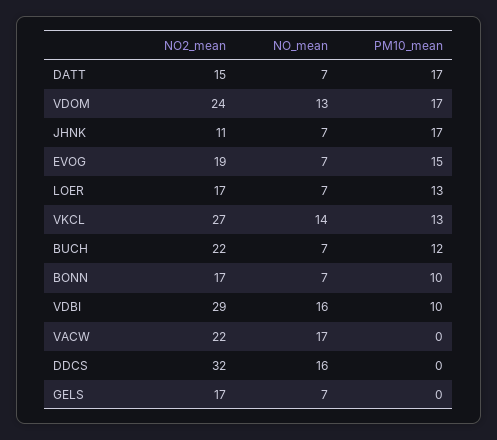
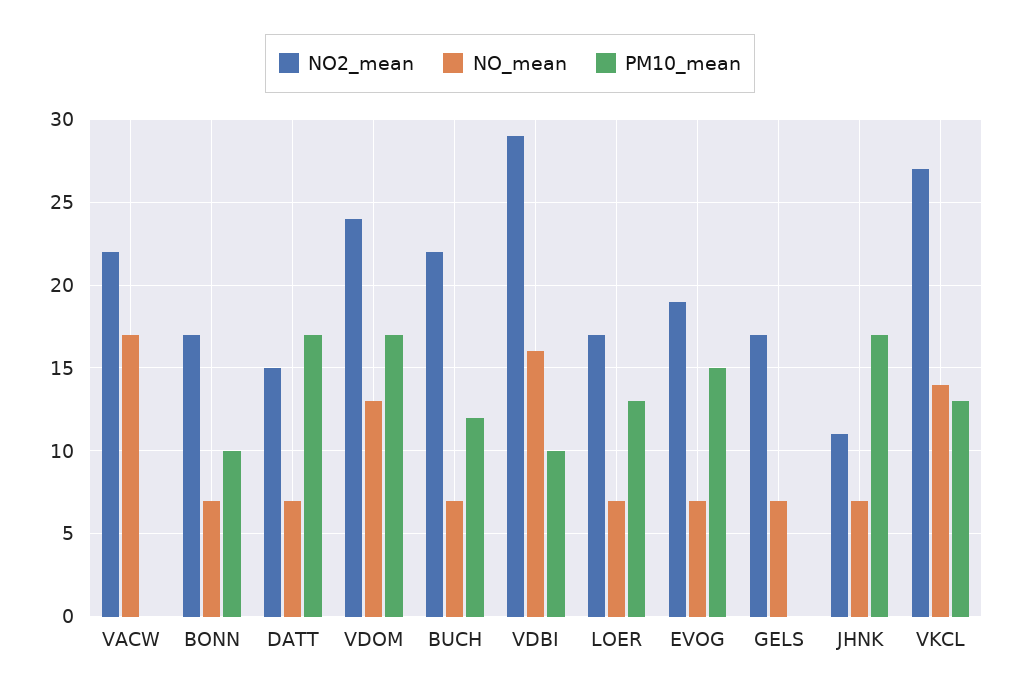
NO2_mean, DDCS: 32 -> none
NO_mean, DDCS: 16 -> none
PM10_mean, DDCS: 0 -> none

